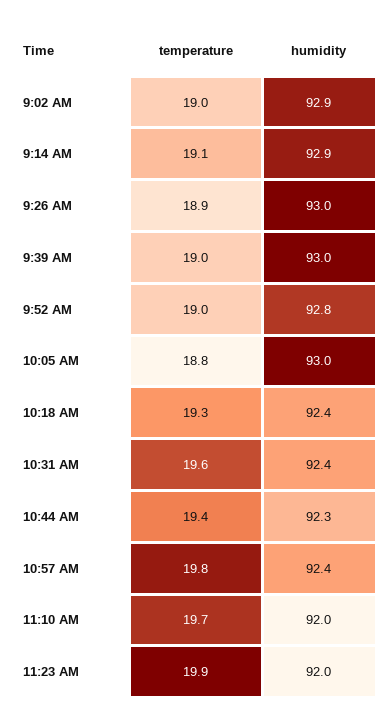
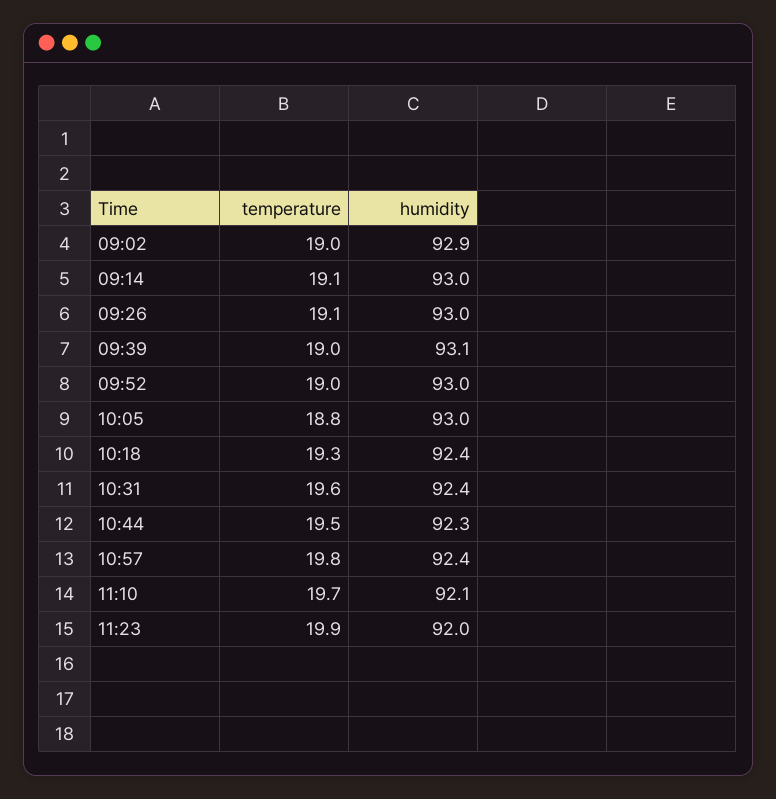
humidity, 9:14 AM: 92.9 -> 93
temperature, 9:26 AM: 18.9 -> 19.1
humidity, 9:39 AM: 93 -> 93.1
humidity, 9:52 AM: 92.8 -> 93
temperature, 10:44 AM: 19.4 -> 19.5
humidity, 11:10 AM: 92 -> 92.1

